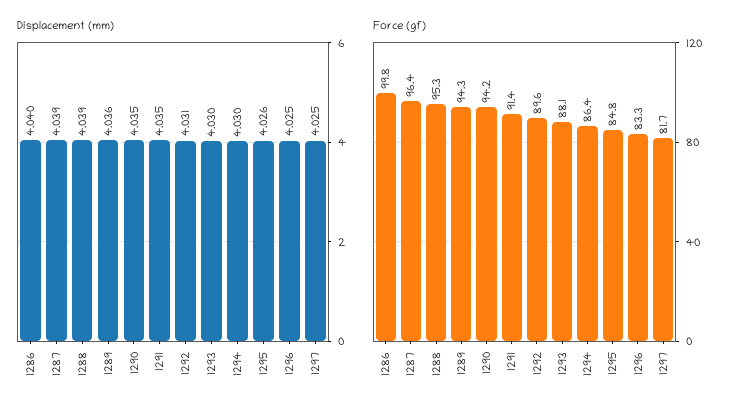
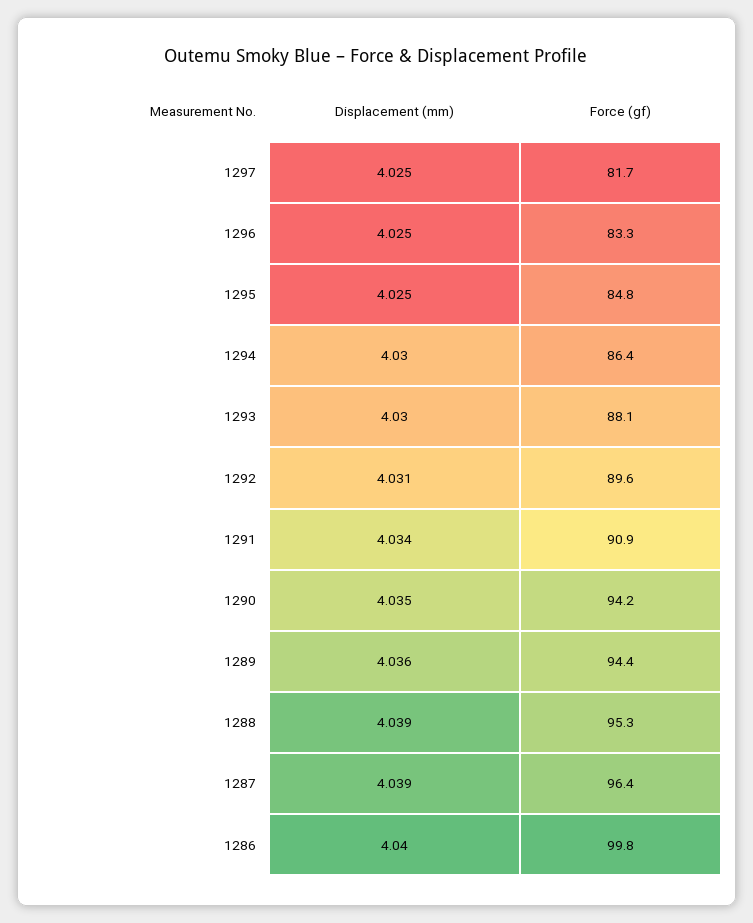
Displacement (mm), 1291: 4.035 -> 4.034
Displacement (mm), 1295: 4.026 -> 4.025
Force (gf), 1289: 94.3 -> 94.4
Force (gf), 1291: 91.4 -> 90.9

